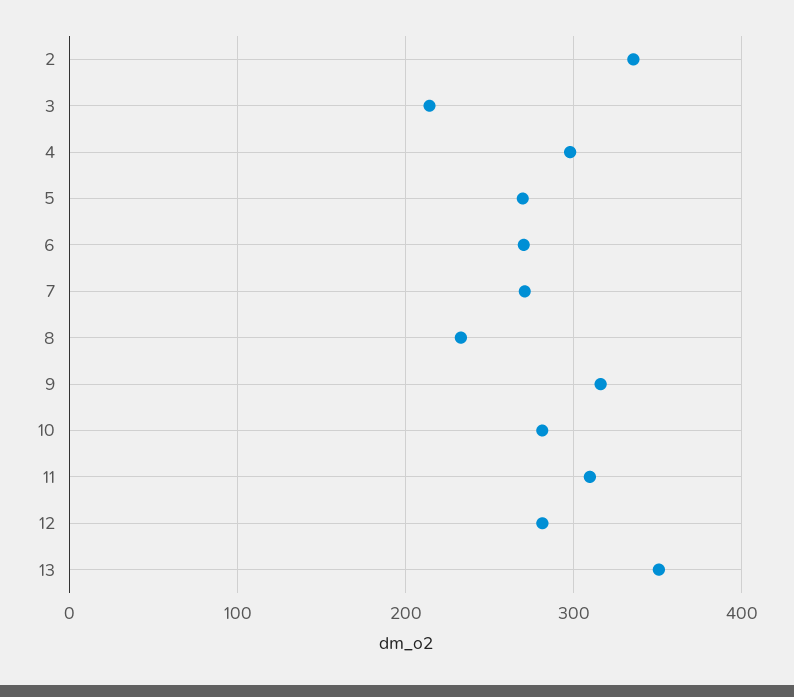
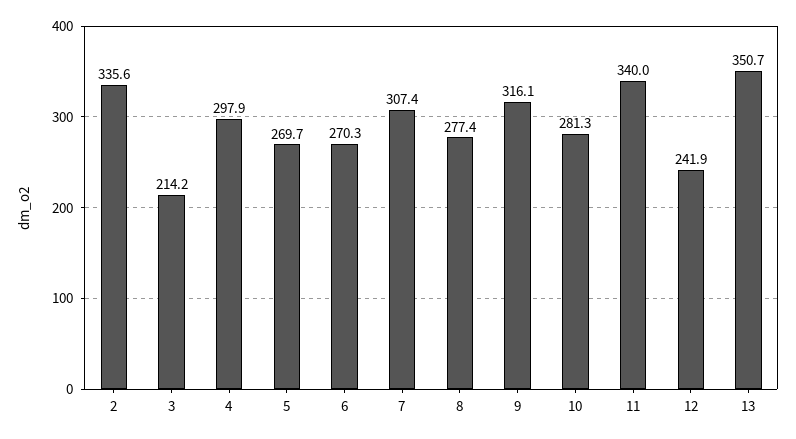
7: 270 -> 307.4
8: 230 -> 277.4
11: 310 -> 340
12: 280 -> 241.9

